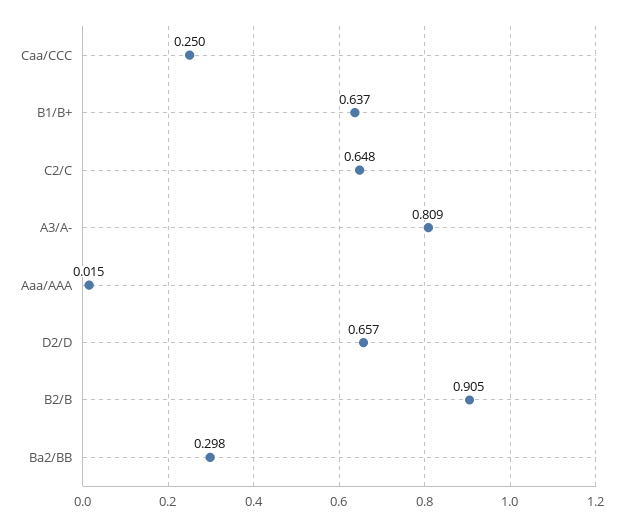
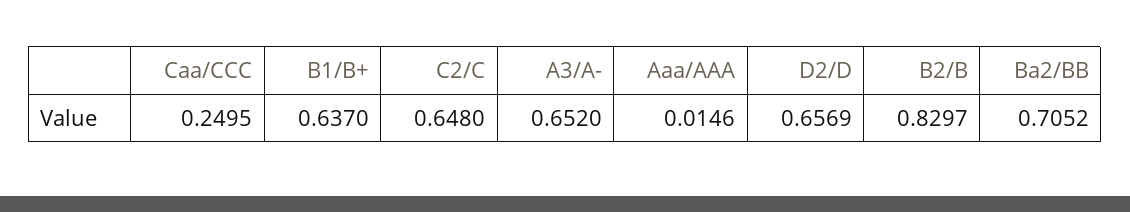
A3/A-: 0.809 -> 0.652
B2/B: 0.905 -> 0.8297
Ba2/BB: 0.298 -> 0.7052

